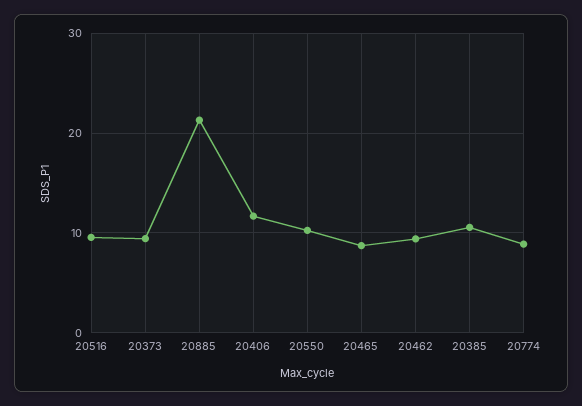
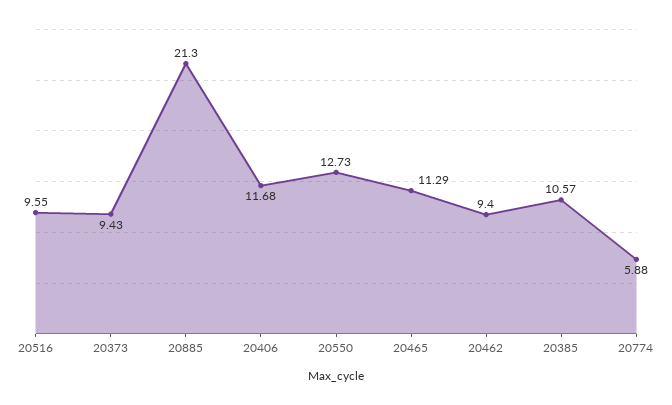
20550: 10 -> 12.73
20465: 9 -> 11.29
20774: 9 -> 5.88

